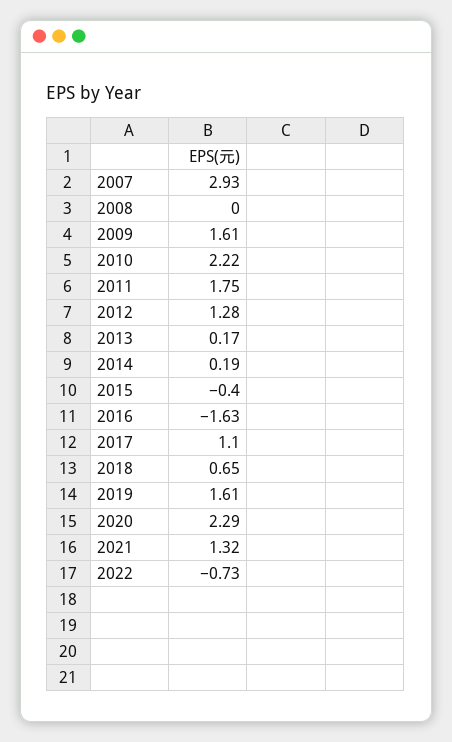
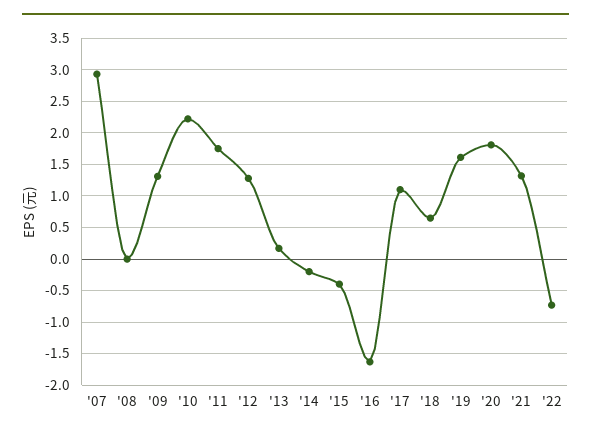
2009: 1.61 -> 1.3
2014: 0.19 -> -0.2
2020: 2.29 -> 1.8

